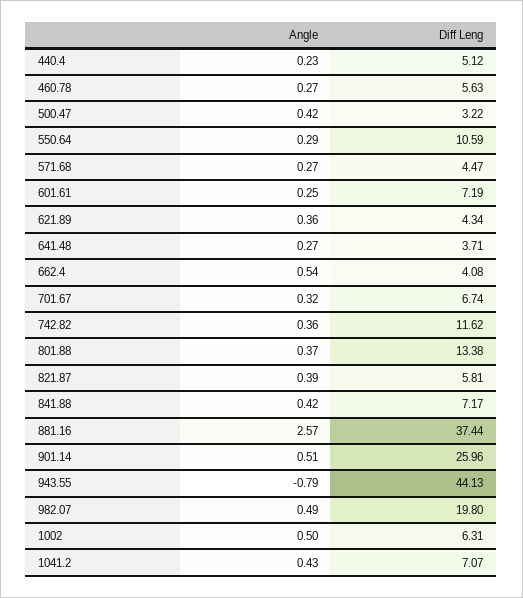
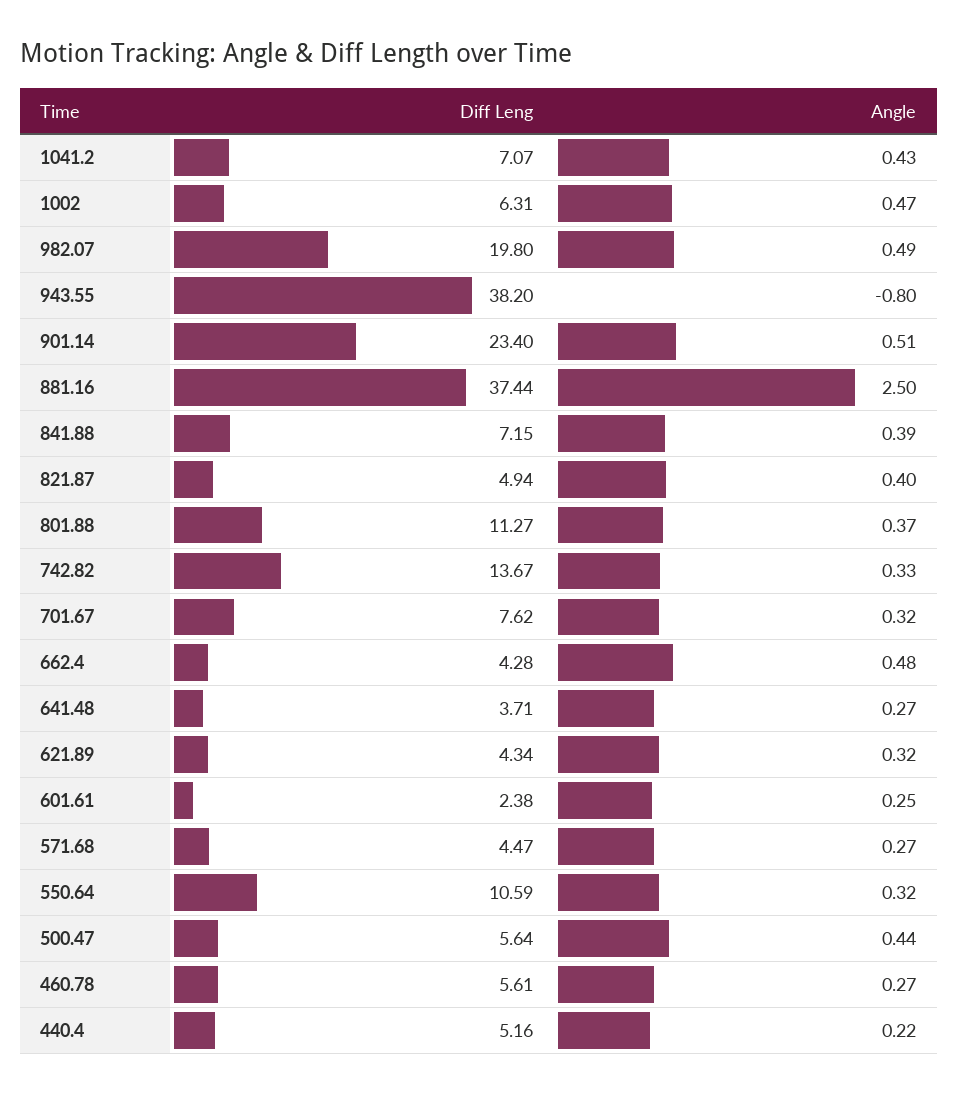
Angle, 440.4: 0.23 -> 0.22
Diff Leng, 440.4: 5.12 -> 5.16
Diff Leng, 460.78: 5.63 -> 5.61
Angle, 500.47: 0.42 -> 0.44
Diff Leng, 500.47: 3.22 -> 5.64
Angle, 550.64: 0.29 -> 0.32
Diff Leng, 601.61: 7.19 -> 2.38
Angle, 621.89: 0.36 -> 0.32
Angle, 662.4: 0.54 -> 0.48
Diff Leng, 662.4: 4.08 -> 4.28
Diff Leng, 701.67: 6.74 -> 7.62
Angle, 742.82: 0.36 -> 0.33
Diff Leng, 742.82: 11.62 -> 13.67
Diff Leng, 801.88: 13.38 -> 11.27
Angle, 821.87: 0.39 -> 0.4
Diff Leng, 821.87: 5.81 -> 4.94
Angle, 841.88: 0.42 -> 0.39
Diff Leng, 841.88: 7.17 -> 7.15
Angle, 881.16: 2.57 -> 2.5
Diff Leng, 901.14: 25.96 -> 23.4
Angle, 943.55: -0.79 -> -0.8
Diff Leng, 943.55: 44.13 -> 38.2
Angle, 1002: 0.5 -> 0.47

